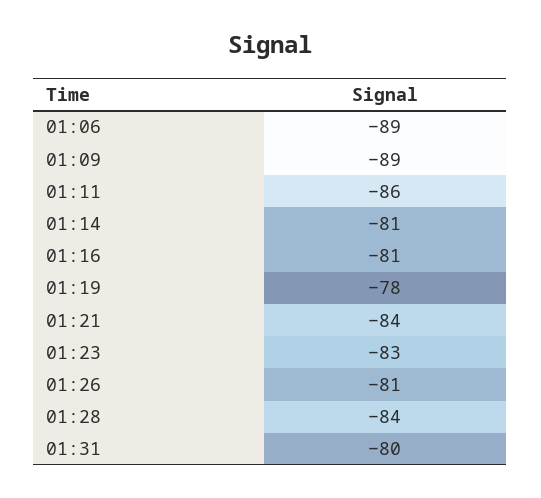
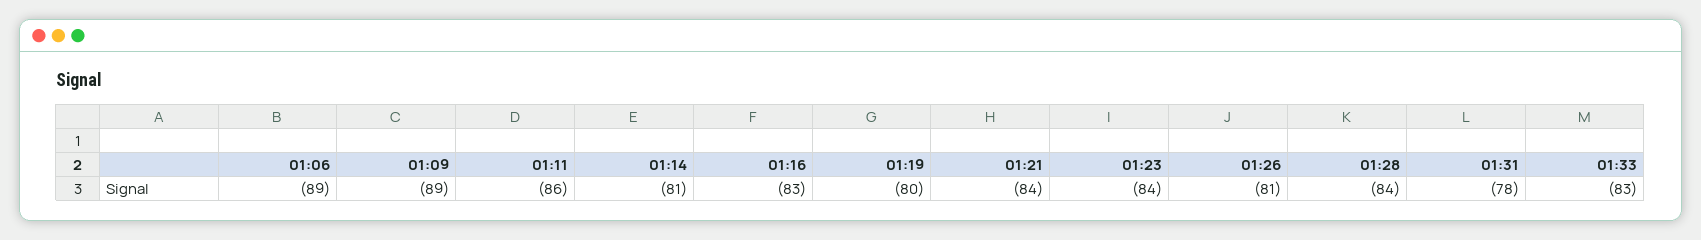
01:16: -81 -> -83
01:19: -78 -> -80
01:23: -83 -> -84
01:31: -80 -> -78
01:33: none -> -83

